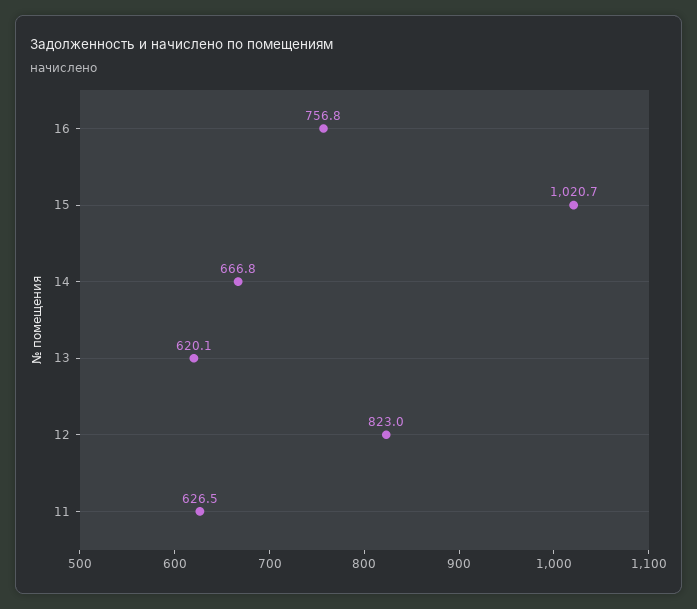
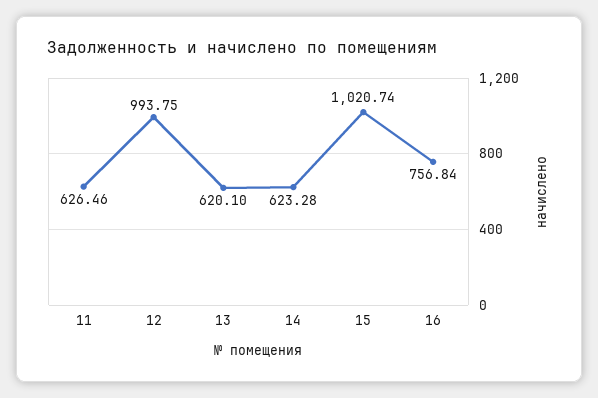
14: 666.8 -> 623.28
12: 823 -> 993.75

